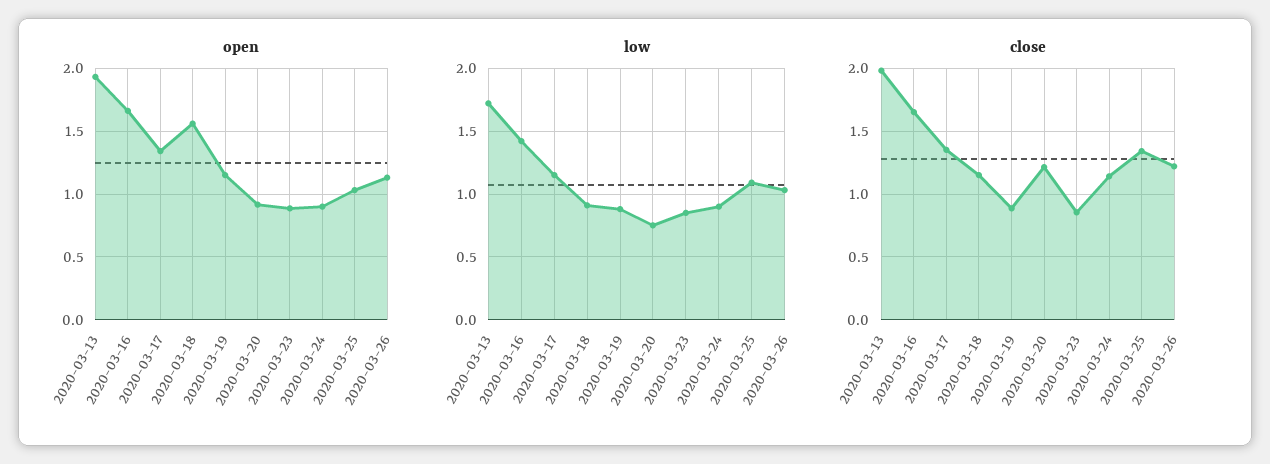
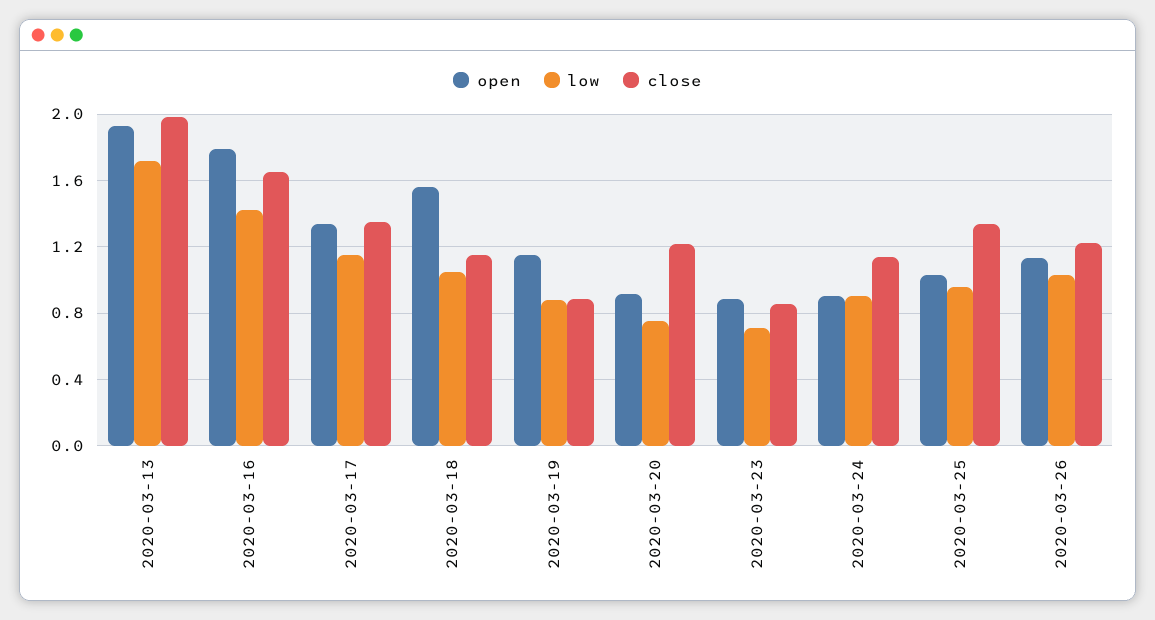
open, 2020-03-16: 1.65 -> 1.8
low, 2020-03-18: 0.9 -> 1.05
low, 2020-03-23: 0.85 -> 0.7
low, 2020-03-25: 1.1 -> 0.95

